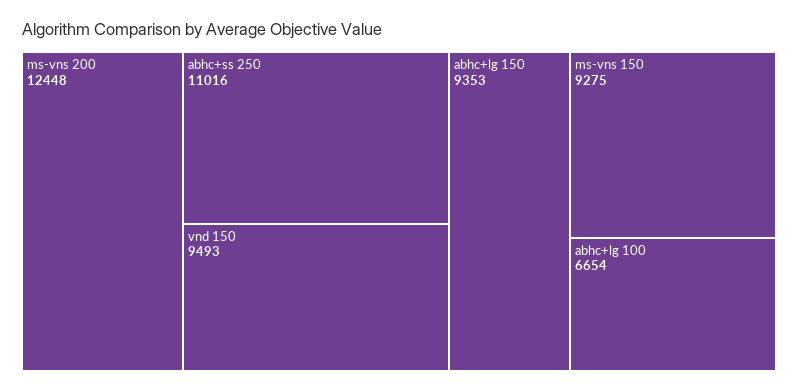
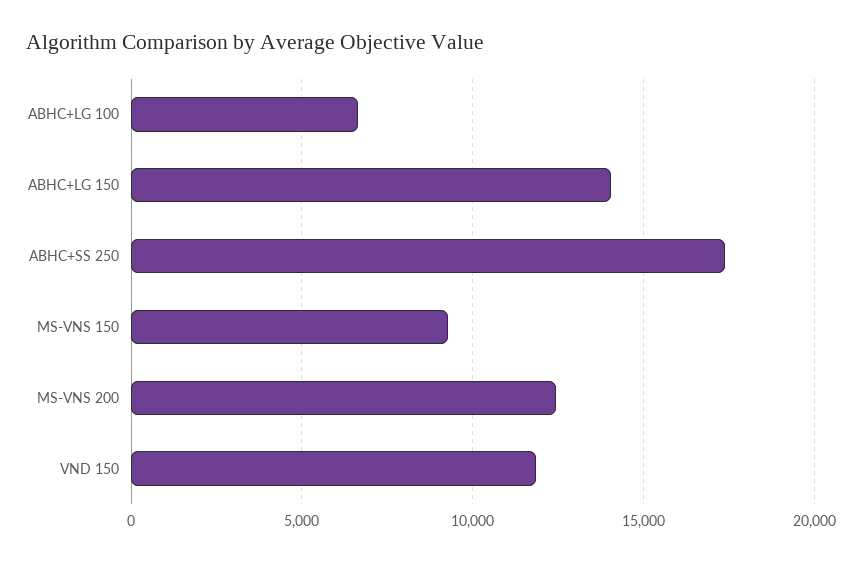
abhc+ss 250: 11016 -> 17500
vnd 150: 9493 -> 12000
abhc+lg 150: 9353 -> 14000

